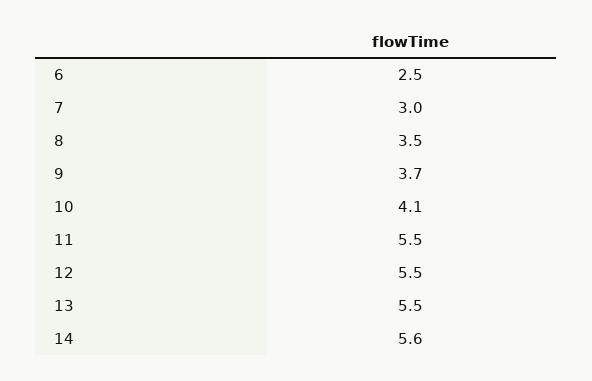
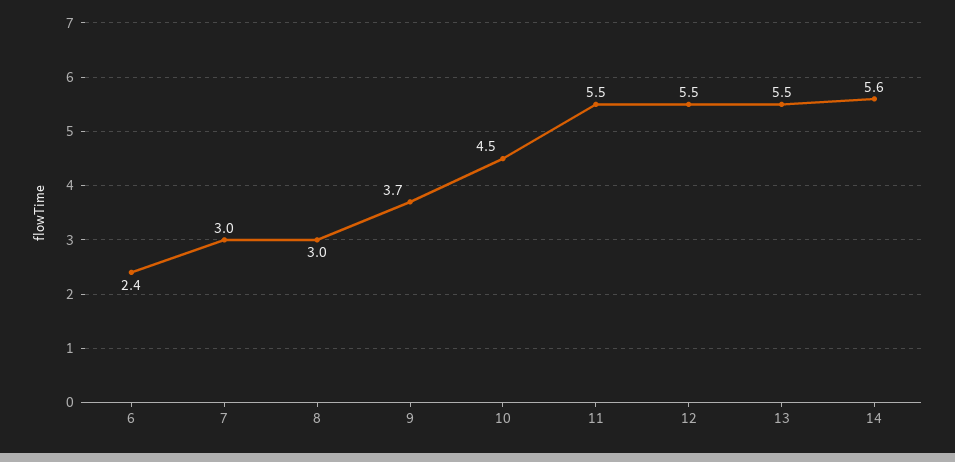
6: 2.5 -> 2.4
8: 3.5 -> 3
10: 4.1 -> 4.5

